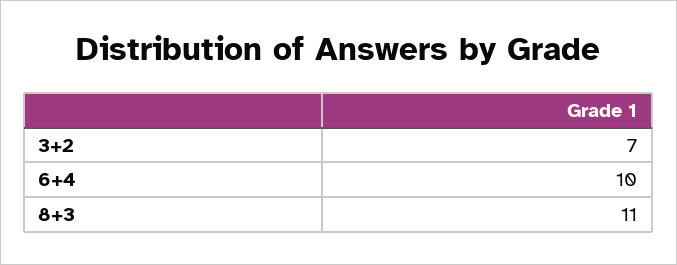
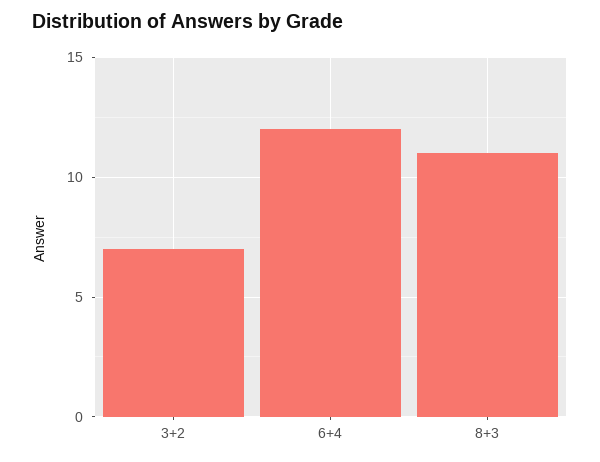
6+4: 10 -> 12

